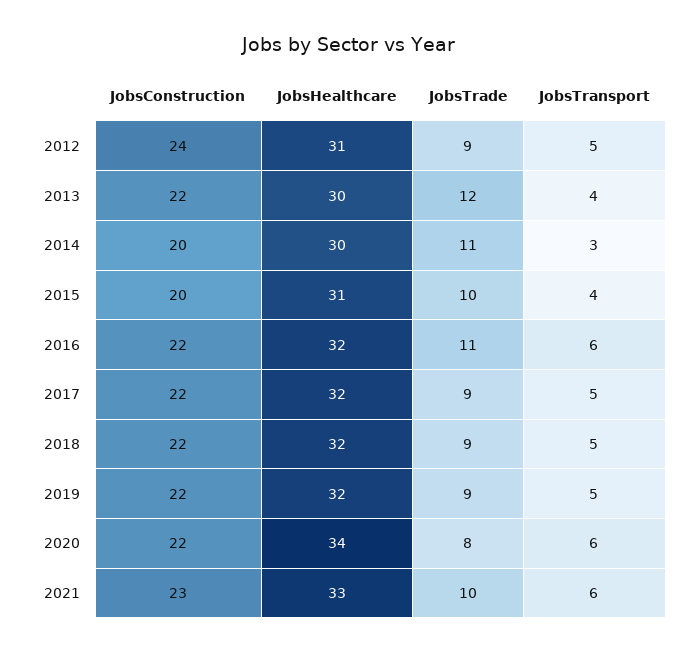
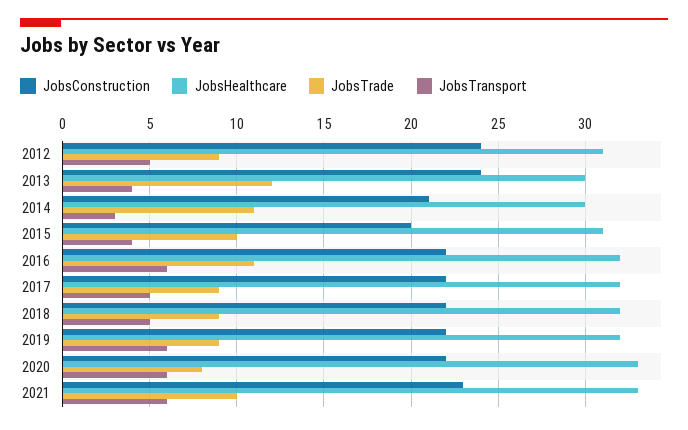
JobsConstruction, 2013: 22 -> 24
JobsConstruction, 2014: 20 -> 21
JobsTransport, 2019: 5 -> 6
JobsHealthcare, 2020: 34 -> 33

